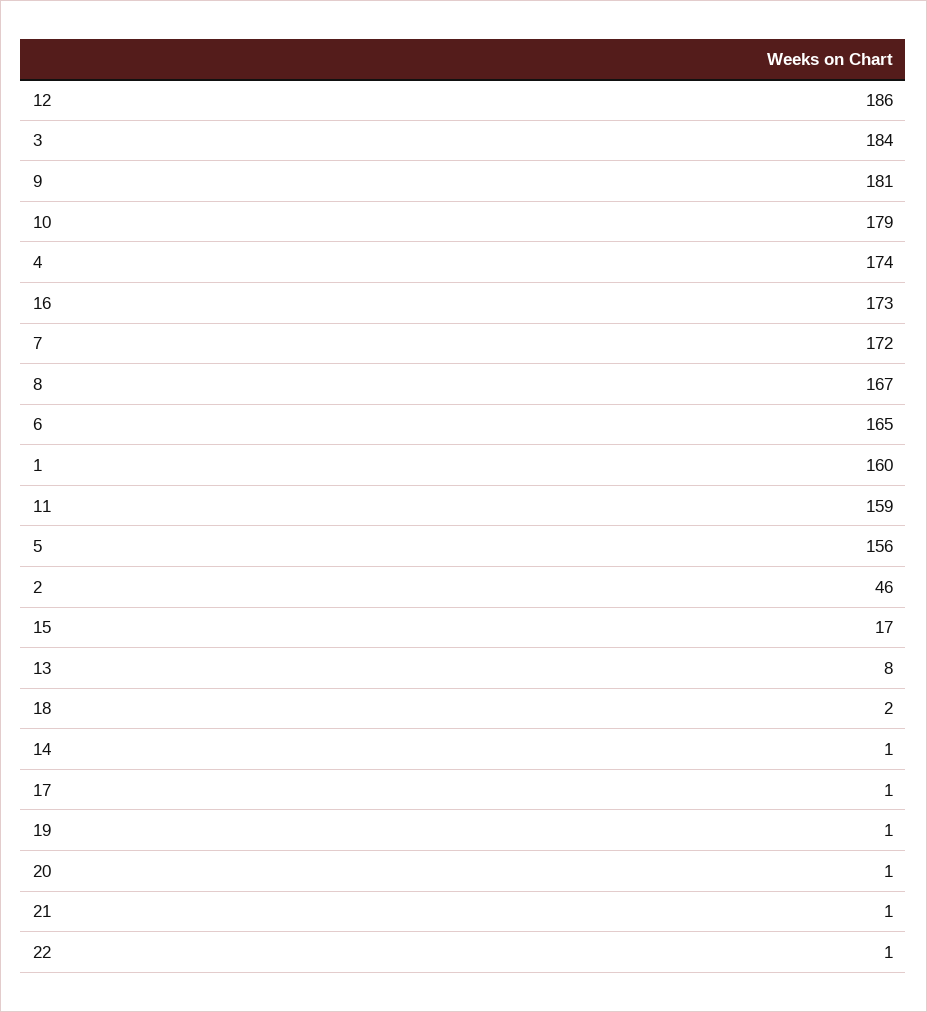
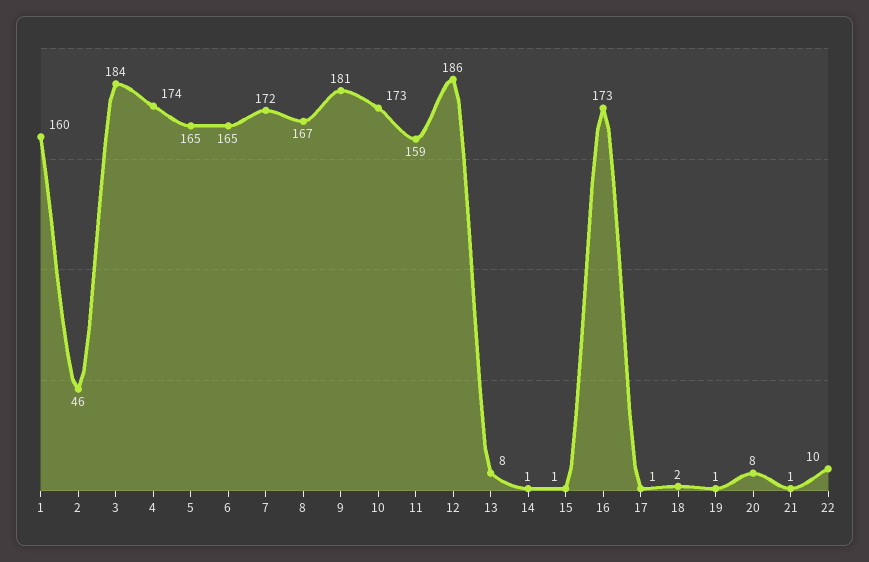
10: 179 -> 173
5: 156 -> 165
15: 17 -> 1
20: 1 -> 8
22: 1 -> 10

